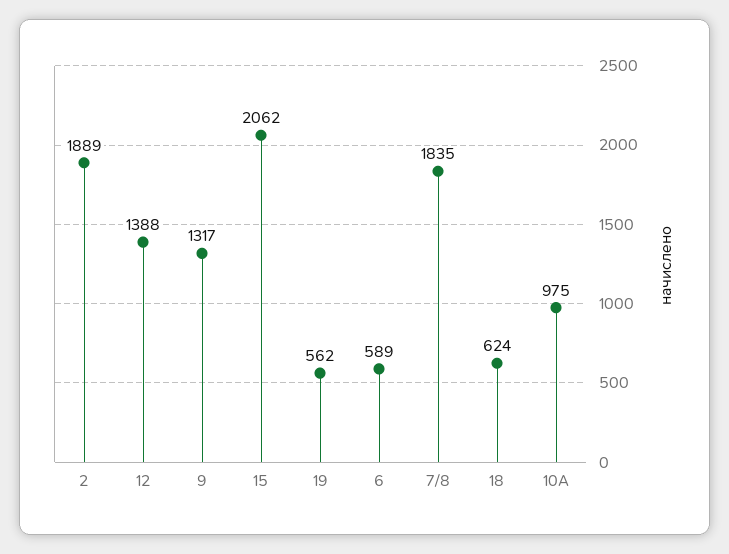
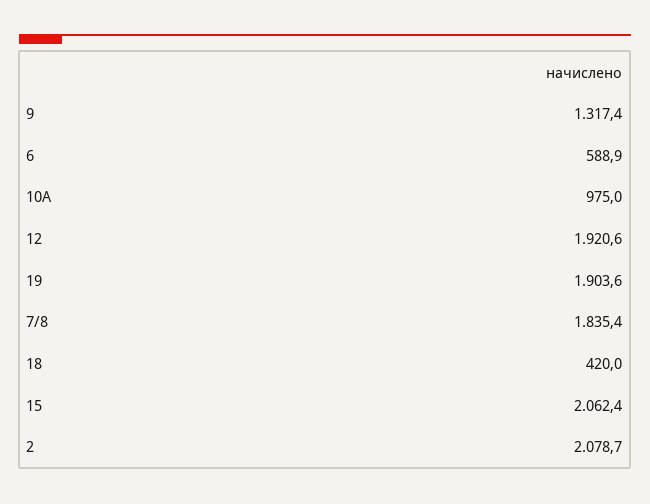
2: 1889 -> 2078.7
12: 1388 -> 1920.6
19: 562 -> 1903.6
18: 624 -> 420

